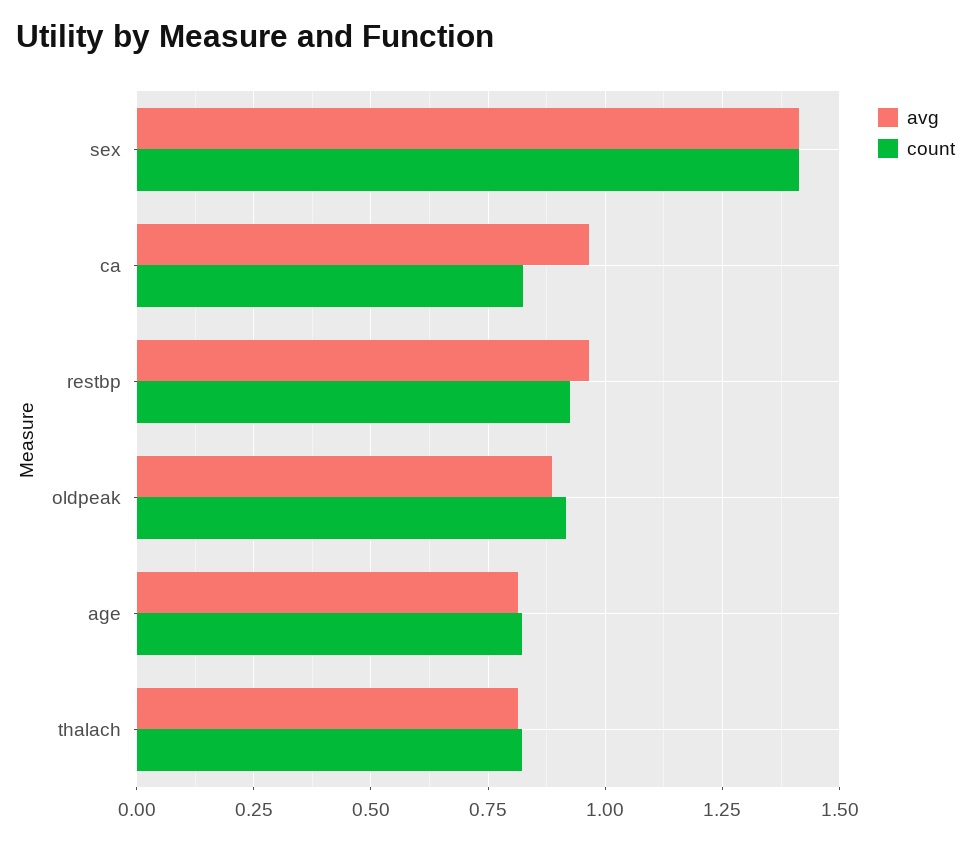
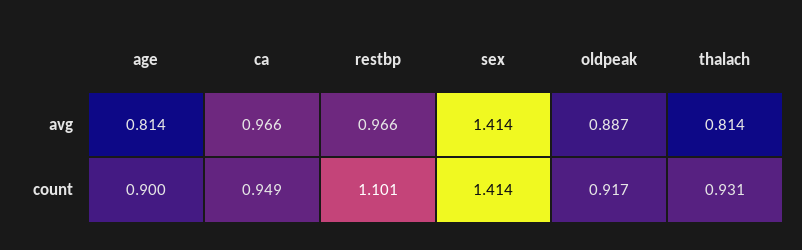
count, ca: 0.825 -> 0.949
count, restbp: 0.925 -> 1.101
count, age: 0.825 -> 0.9
count, thalach: 0.825 -> 0.931

